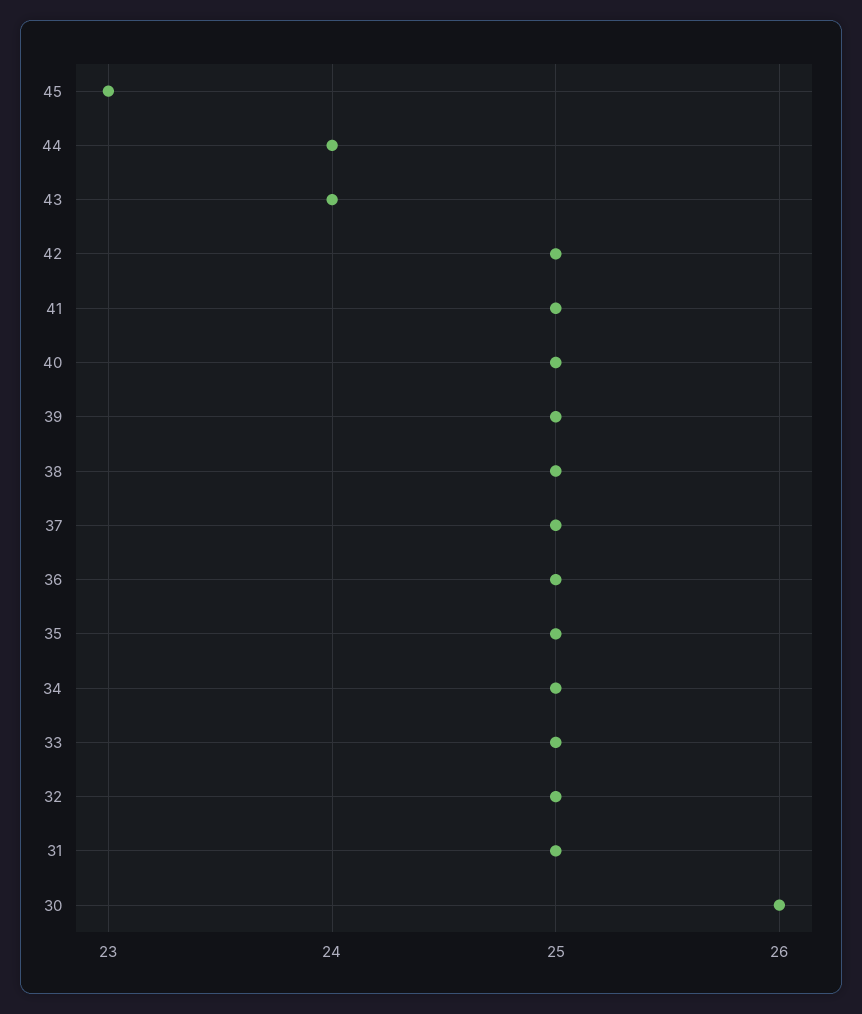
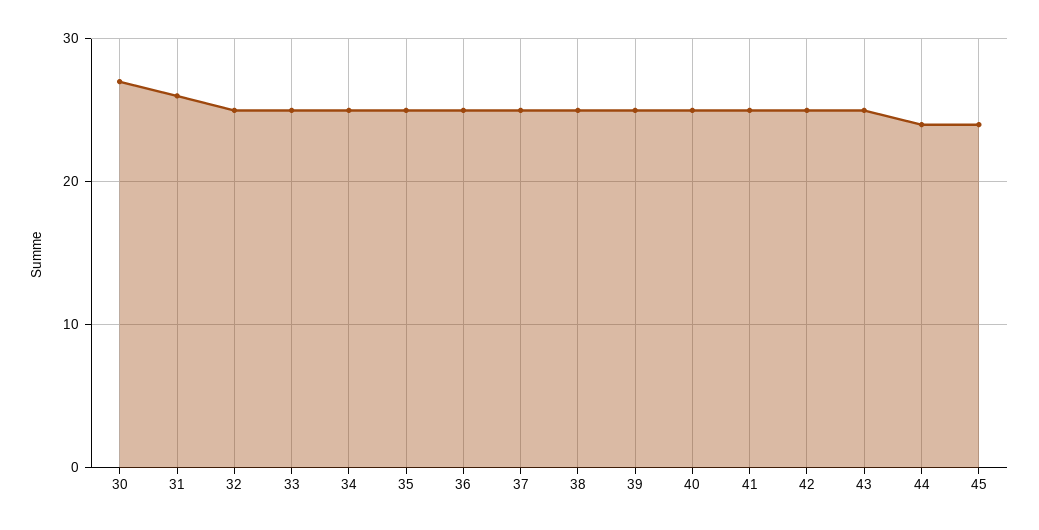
45: 23 -> 24
43: 24 -> 25
31: 25 -> 26
30: 26 -> 27

